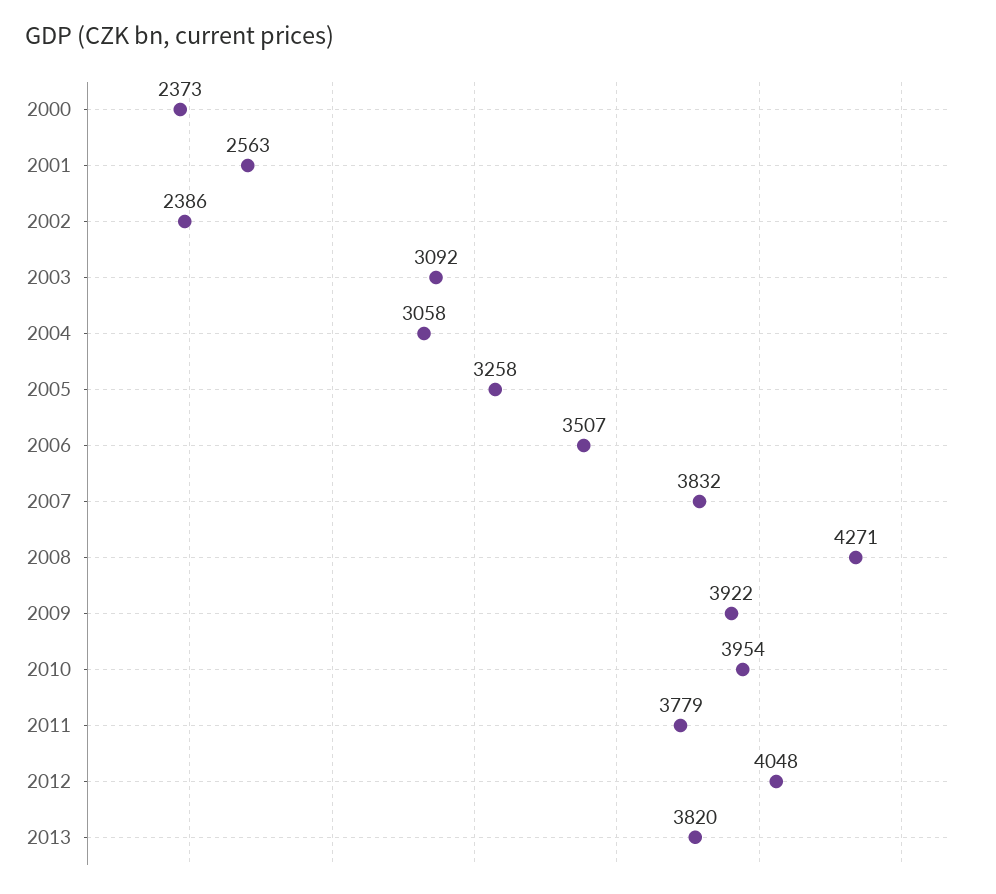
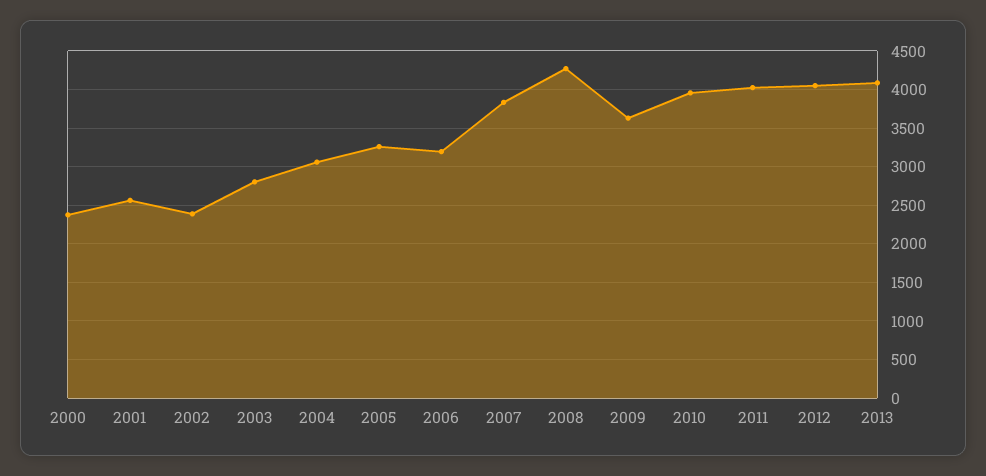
2003: 3092 -> 2800
2006: 3507 -> 3200
2009: 3922 -> 3600
2011: 3779 -> 4000
2013: 3820 -> 4100

